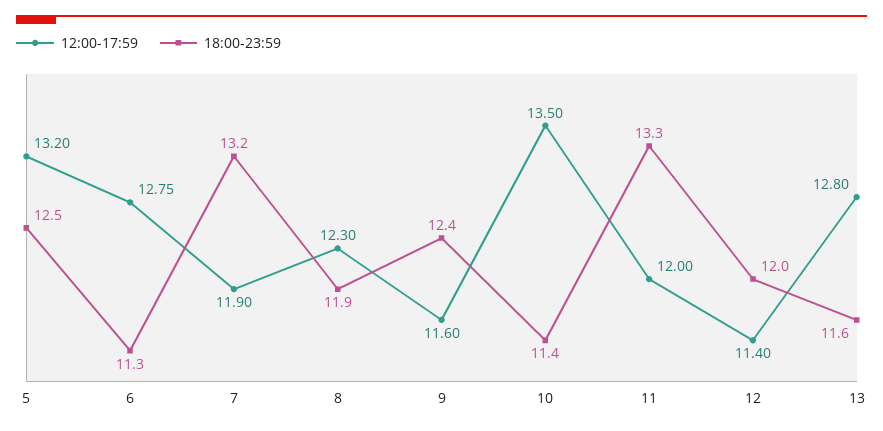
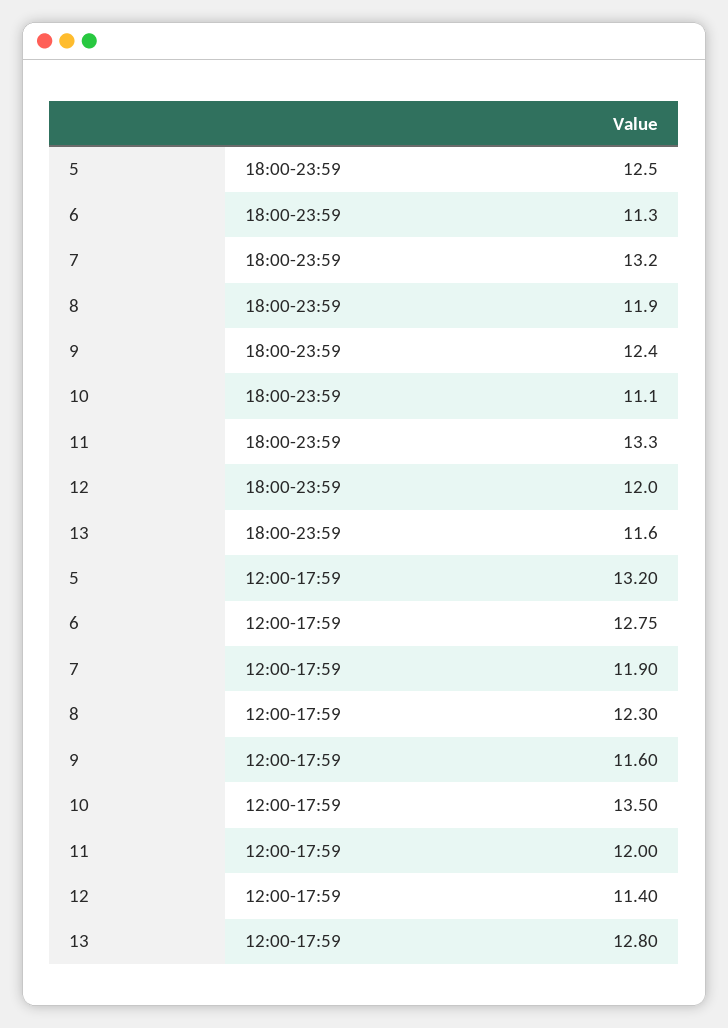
18:00-23:59, 10: 11.4 -> 11.1

